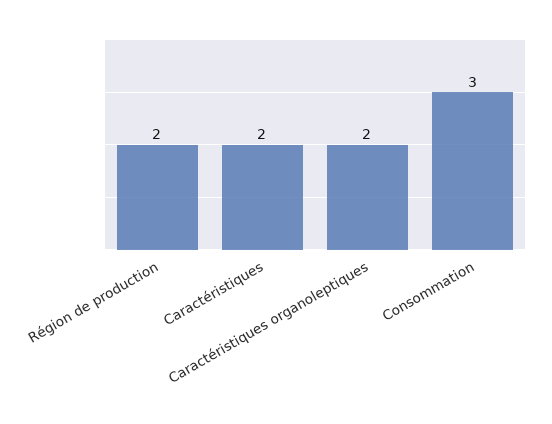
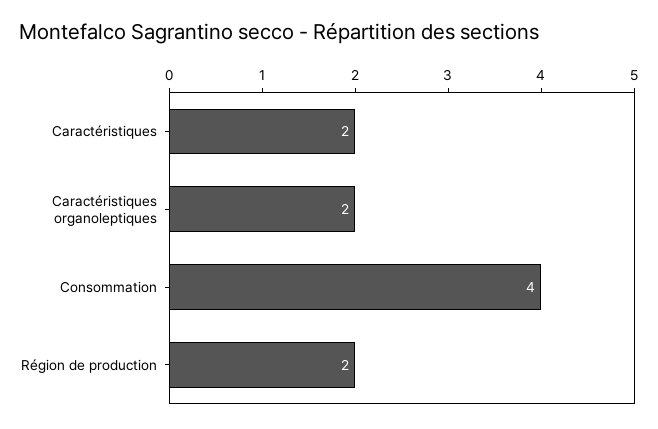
Consommation: 3 -> 4

